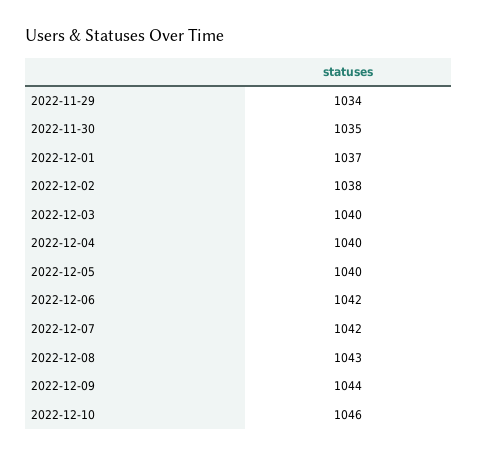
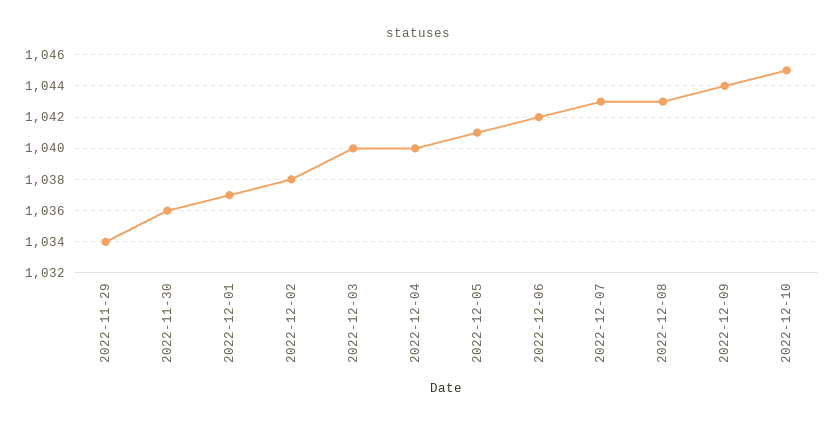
2022-11-30: 1035 -> 1036
2022-12-05: 1040 -> 1041
2022-12-07: 1042 -> 1043
2022-12-10: 1046 -> 1045

